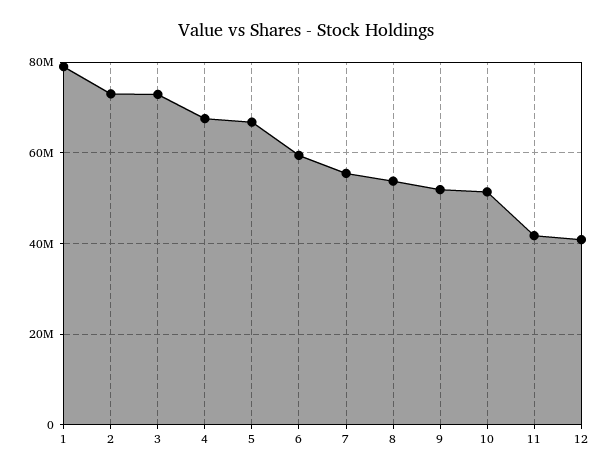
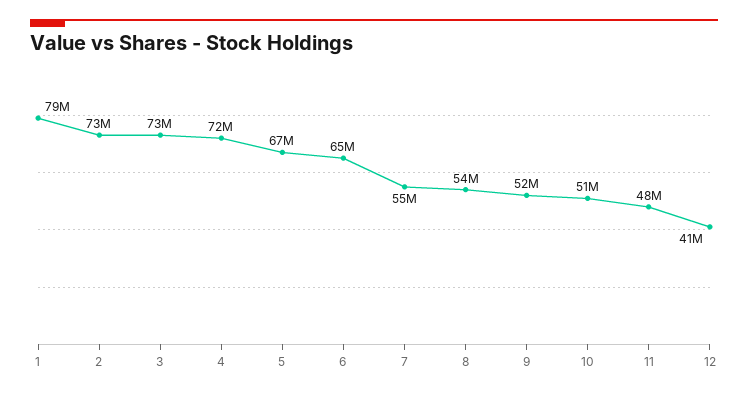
4: 68000000 -> 72000000
6: 60000000 -> 65000000
11: 42000000 -> 48000000

